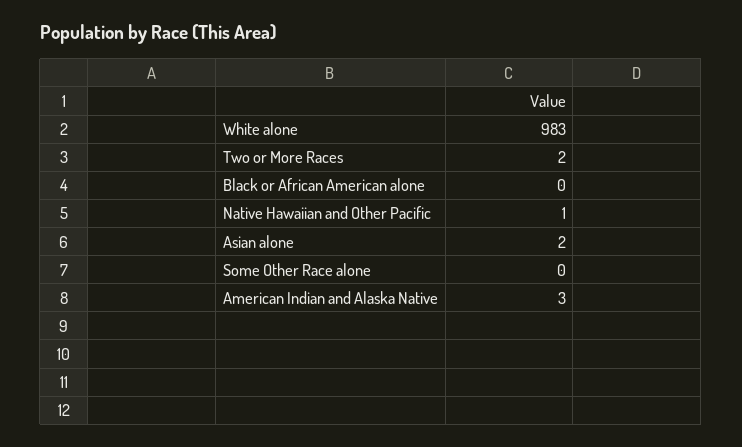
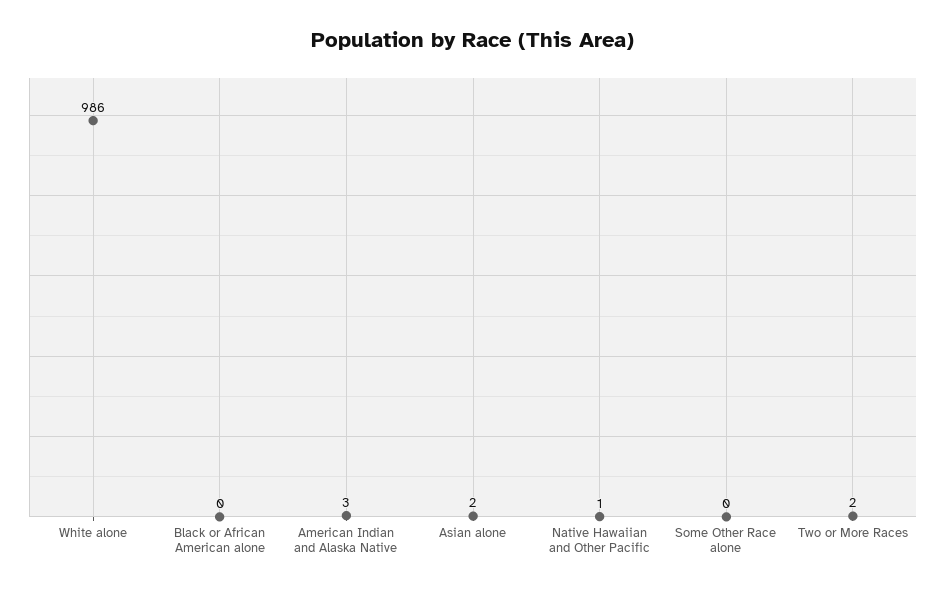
White alone: 983 -> 986

